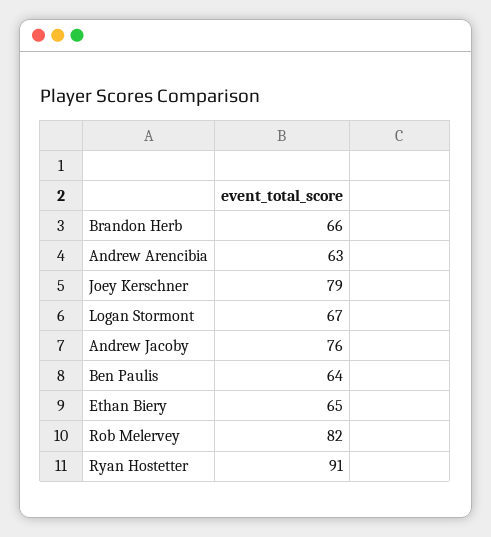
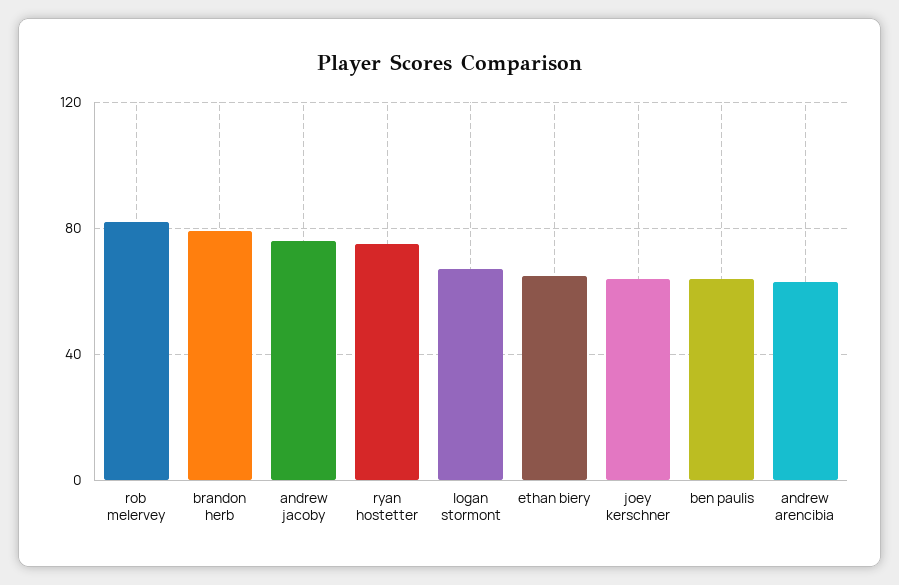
Brandon Herb: 66 -> 80
Joey Kerschner: 79 -> 65
Ryan Hostetter: 91 -> 75

